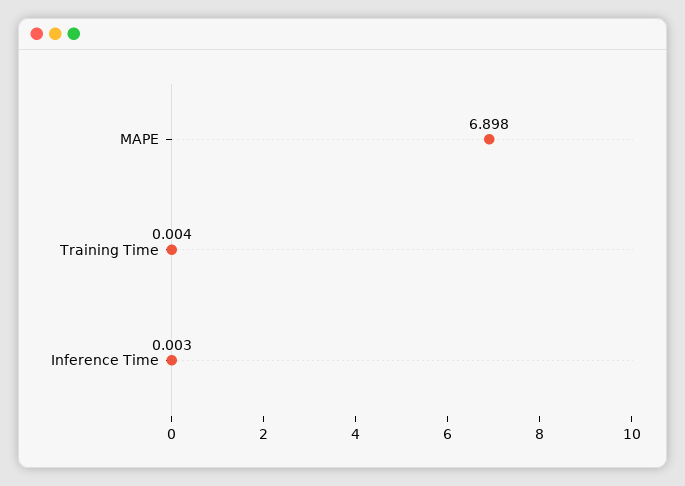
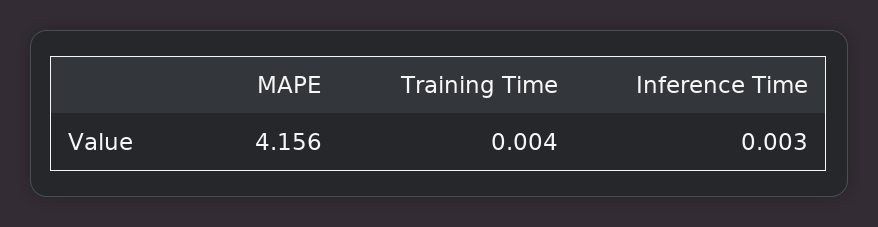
MAPE: 6.898 -> 4.156

